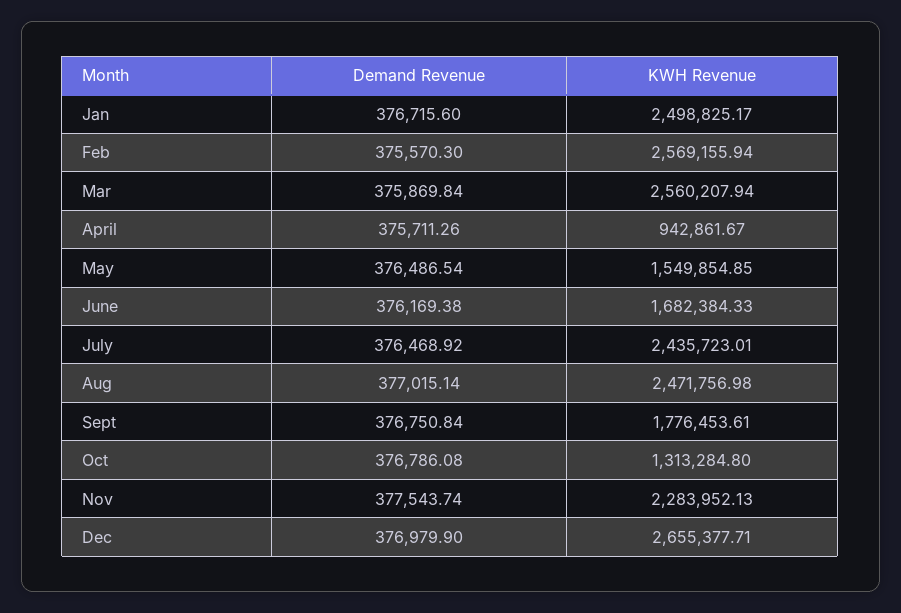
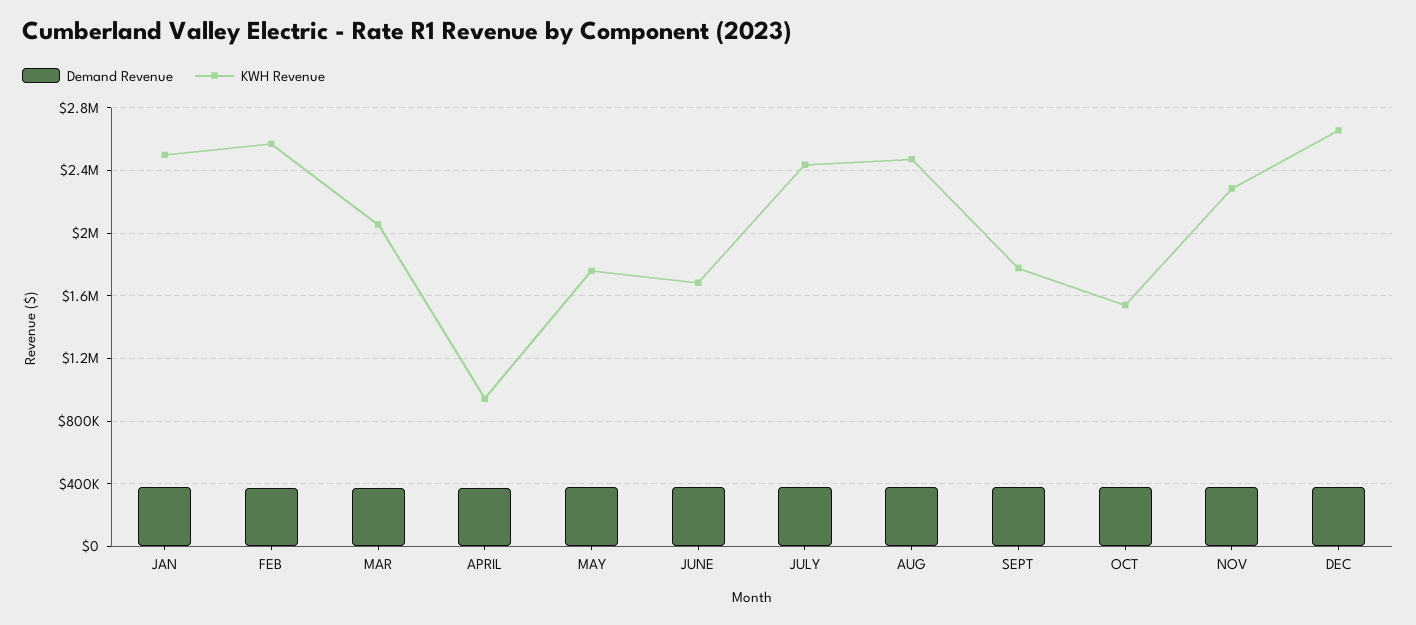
KWH Revenue, Mar: 2560207.94 -> 2050000
KWH Revenue, May: 1549854.85 -> 1750000
KWH Revenue, Oct: 1313284.8 -> 1550000

